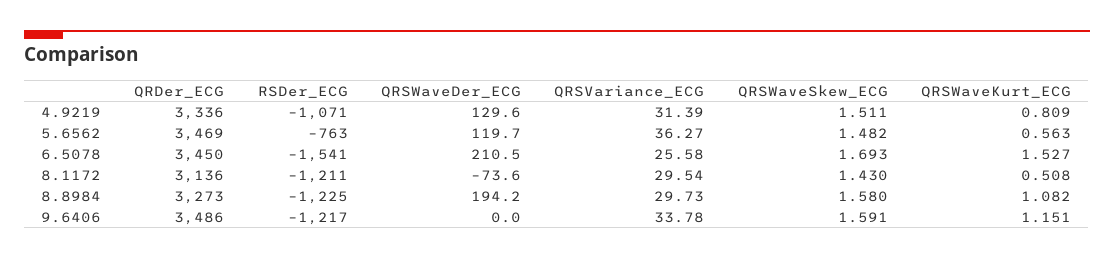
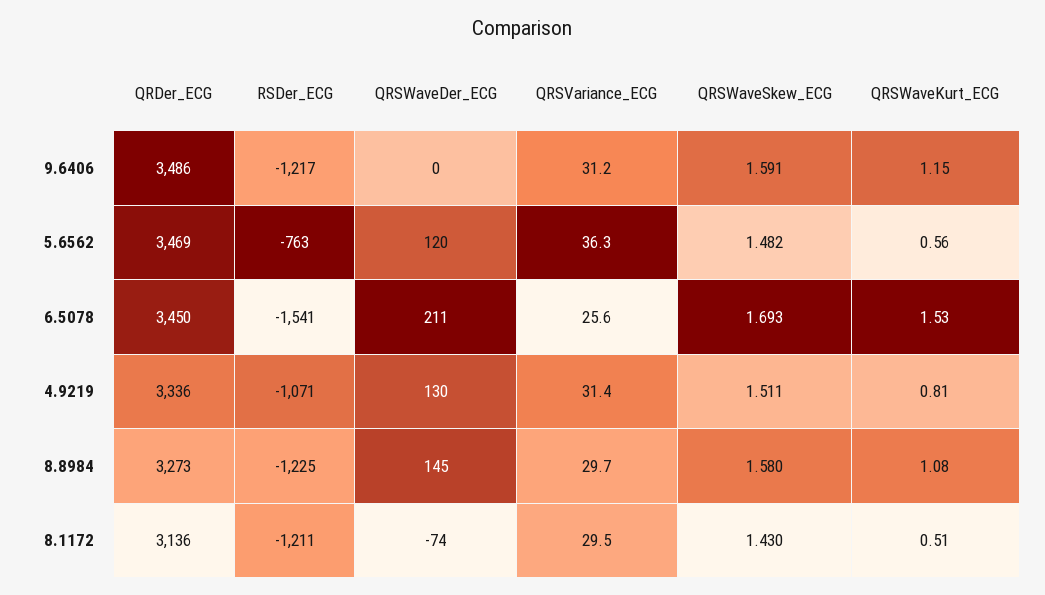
QRSWaveDer_ECG, 8.8984: 194.2 -> 145
QRSVariance_ECG, 9.6406: 33.78 -> 31.2

